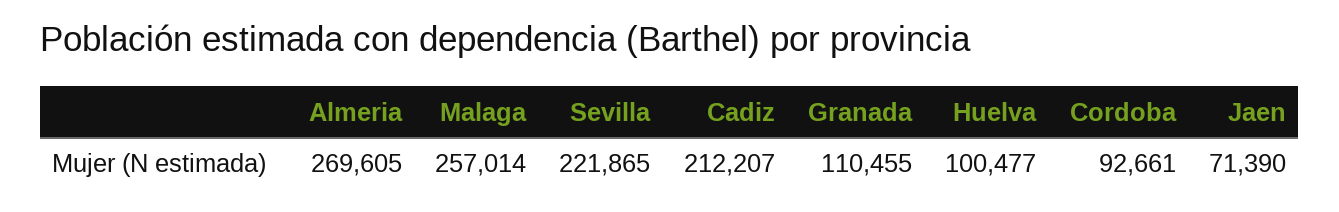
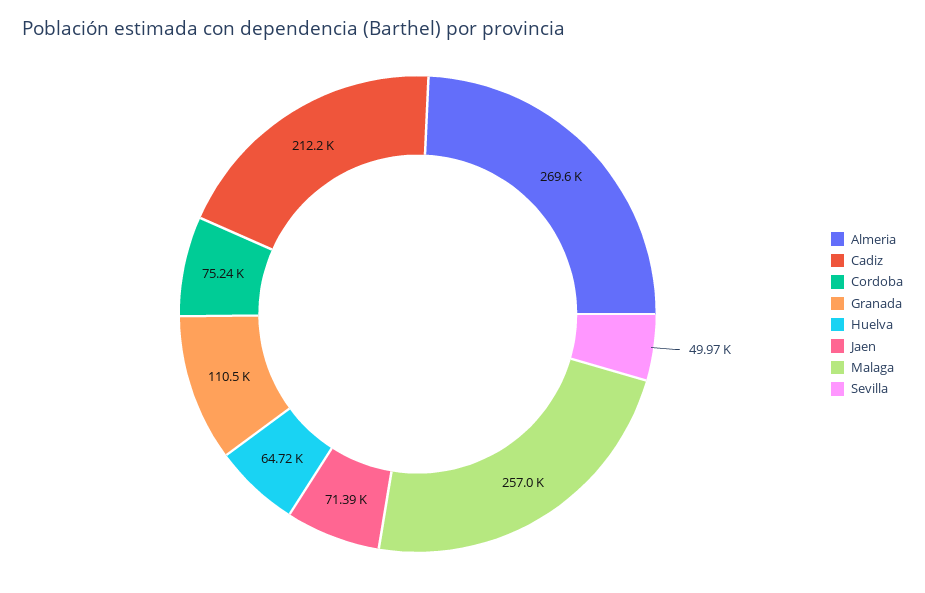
Sevilla: 221865 -> 49970
Huelva: 100477 -> 64720
Cordoba: 92661 -> 75240

